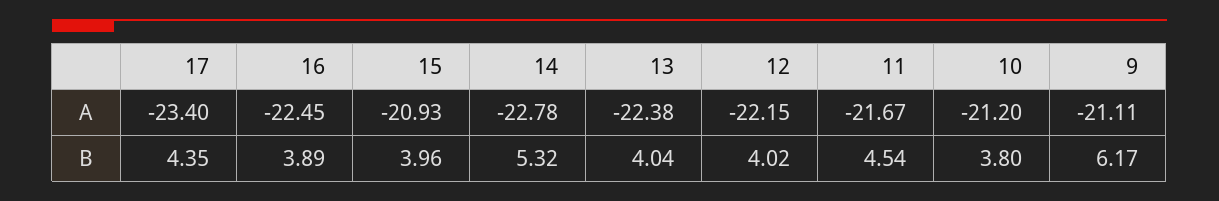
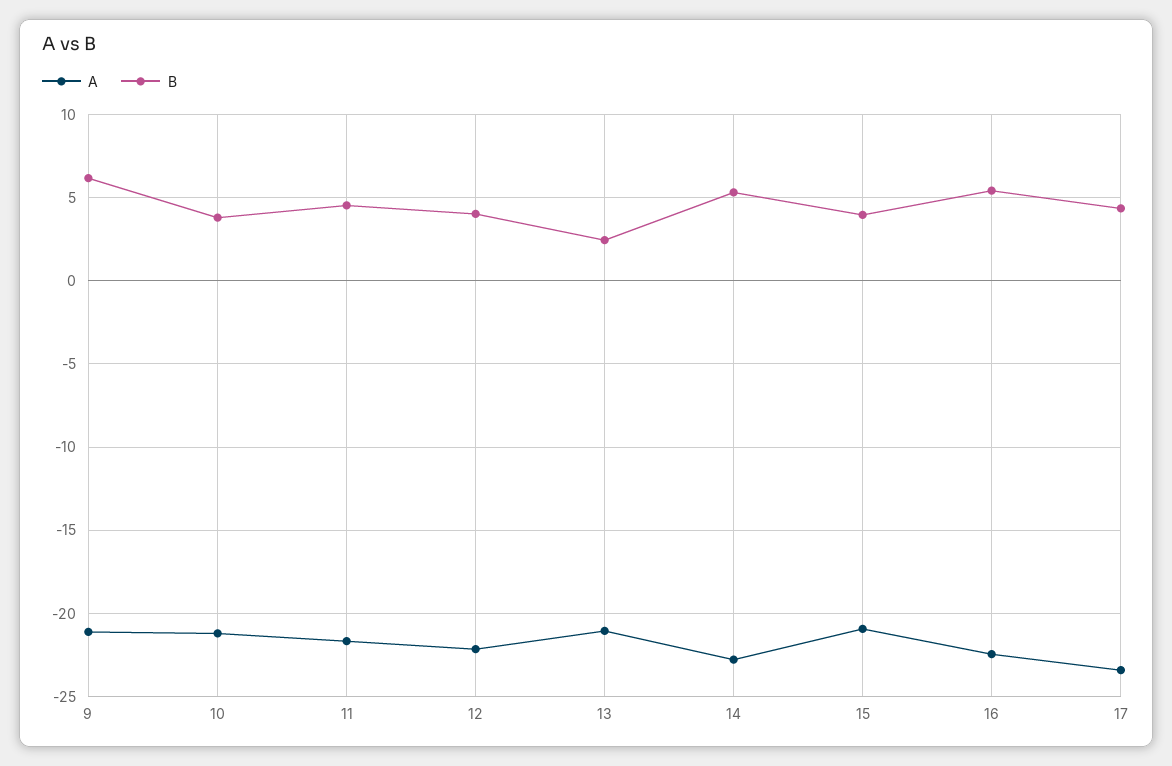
A, 13: -22.38 -> -21
B, 16: 3.89 -> 5.5
B, 13: 4.04 -> 2.5

